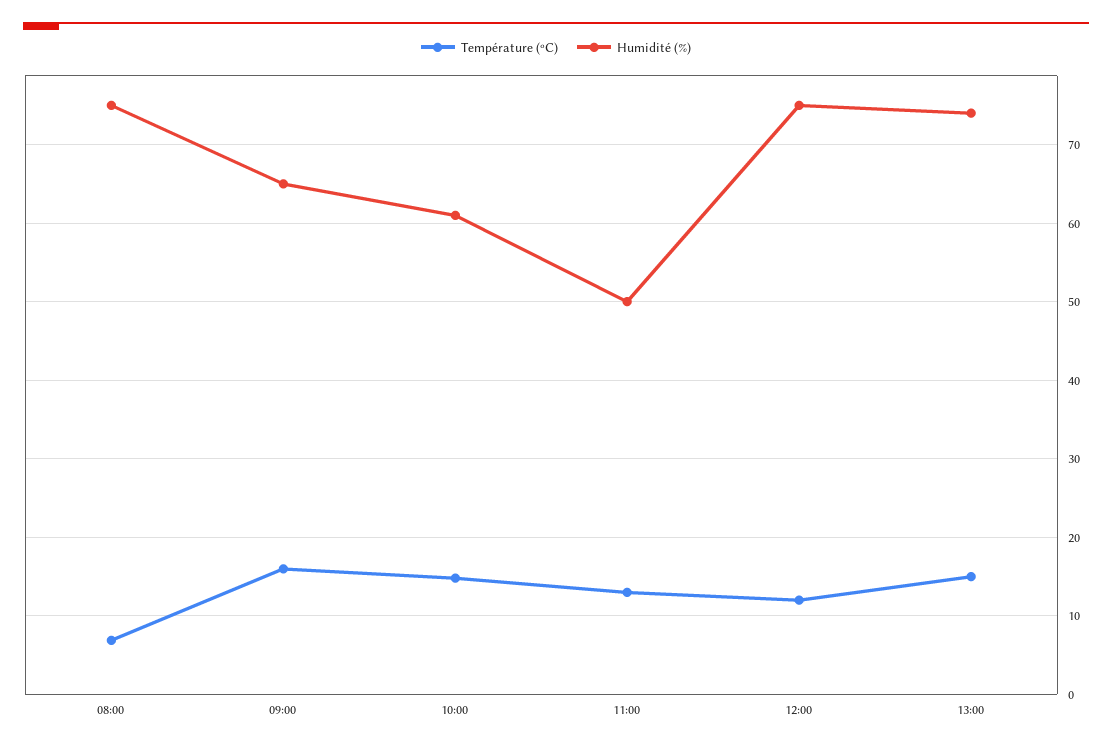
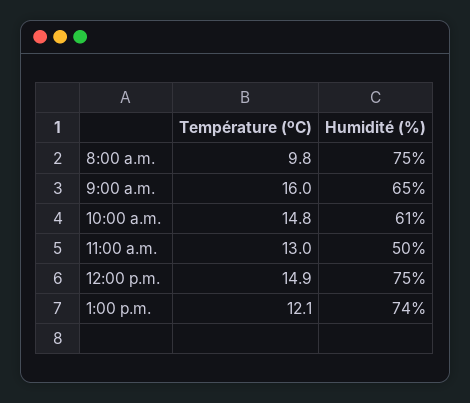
Température (ºC), 08:00: 7 -> 9.8
Température (ºC), 12:00: 12 -> 14.9
Température (ºC), 13:00: 15 -> 12.1

